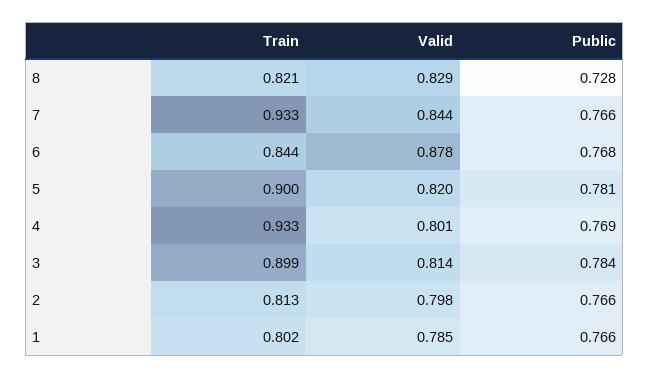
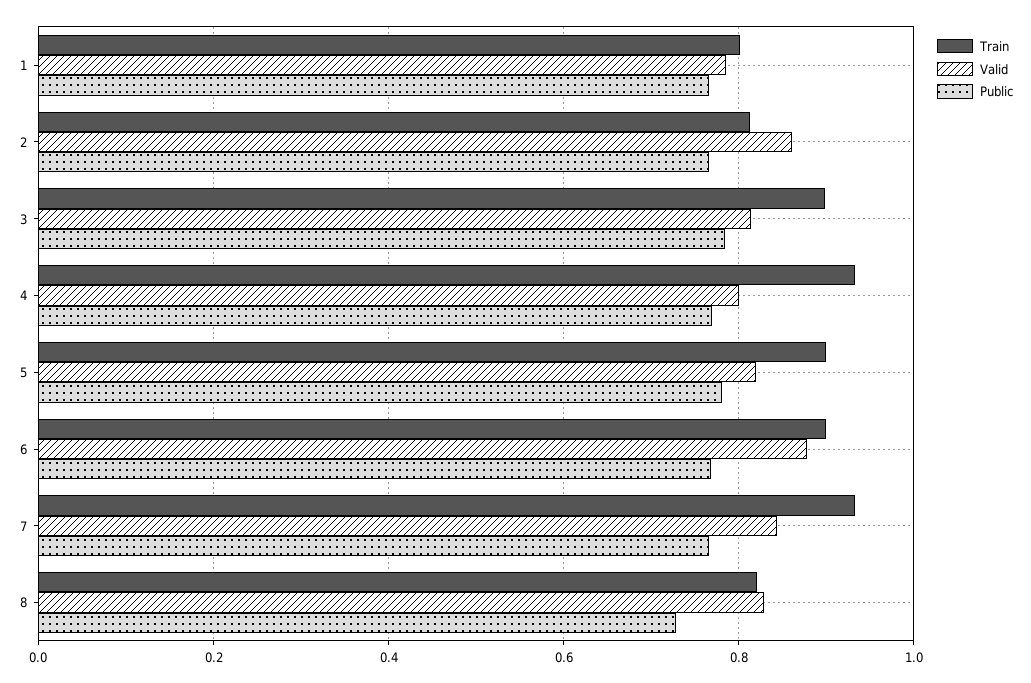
Train, 6: 0.844 -> 0.9
Valid, 2: 0.798 -> 0.86

